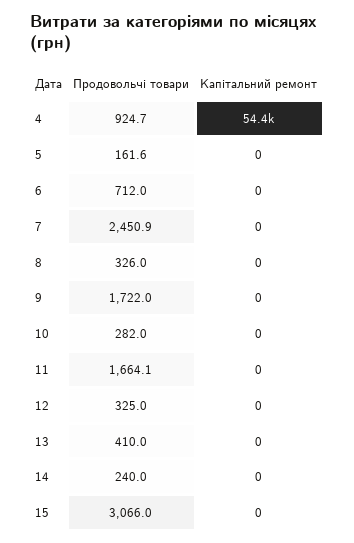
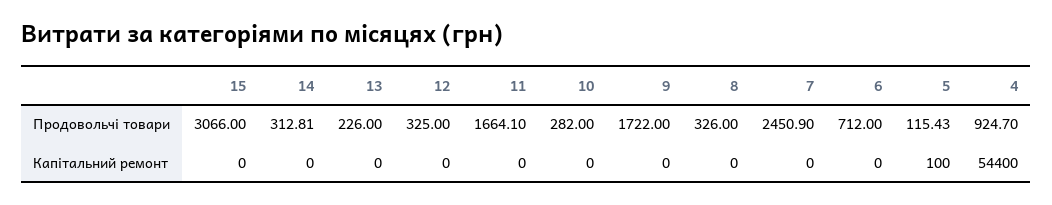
Продовольчі товари, 5: 161.6 -> 115.43
Капітальний ремонт, 5: 0 -> 100
Продовольчі товари, 13: 410 -> 226
Продовольчі товари, 14: 240 -> 312.81

